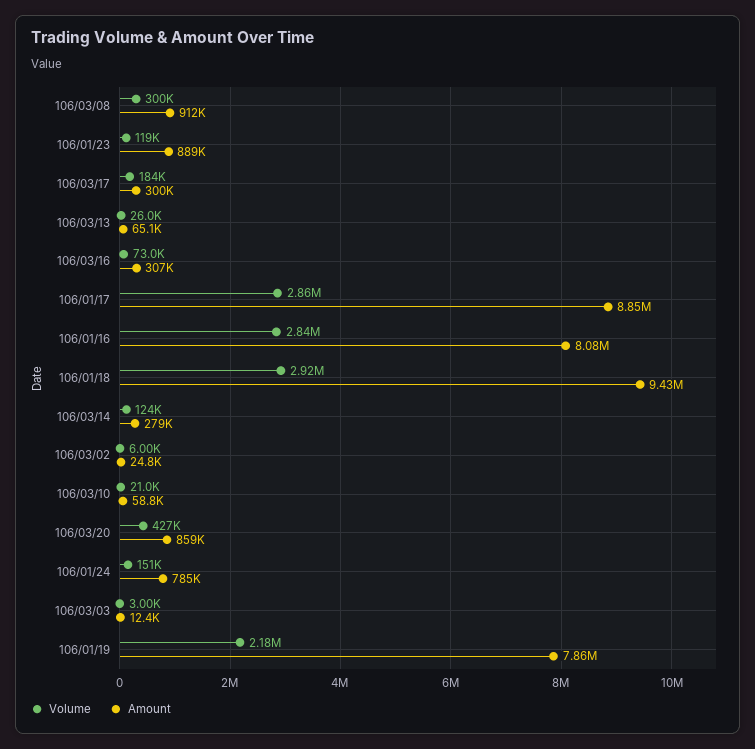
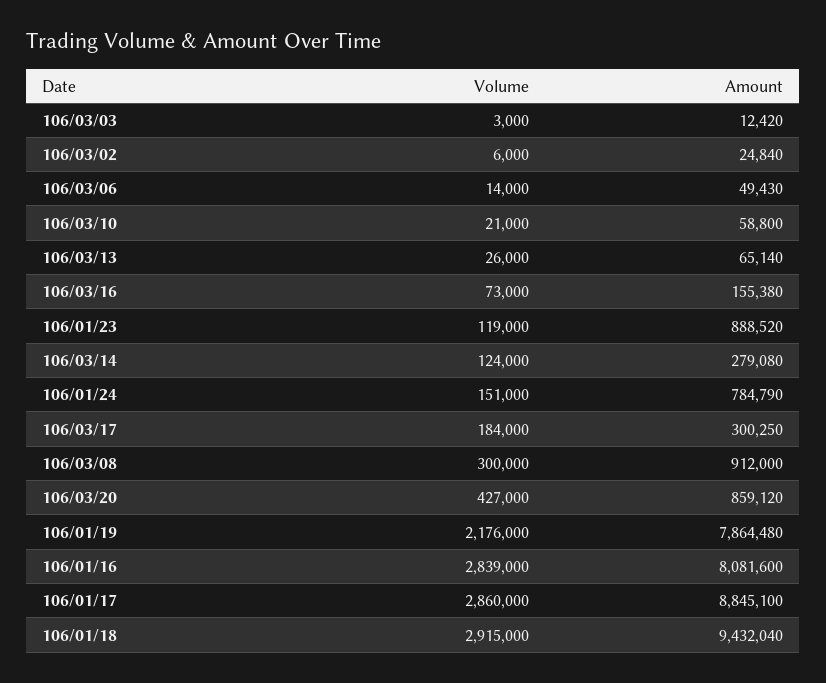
Amount, 106/03/16: 307000 -> 155380
Volume, 106/03/06: none -> 14000
Amount, 106/03/06: none -> 49430

